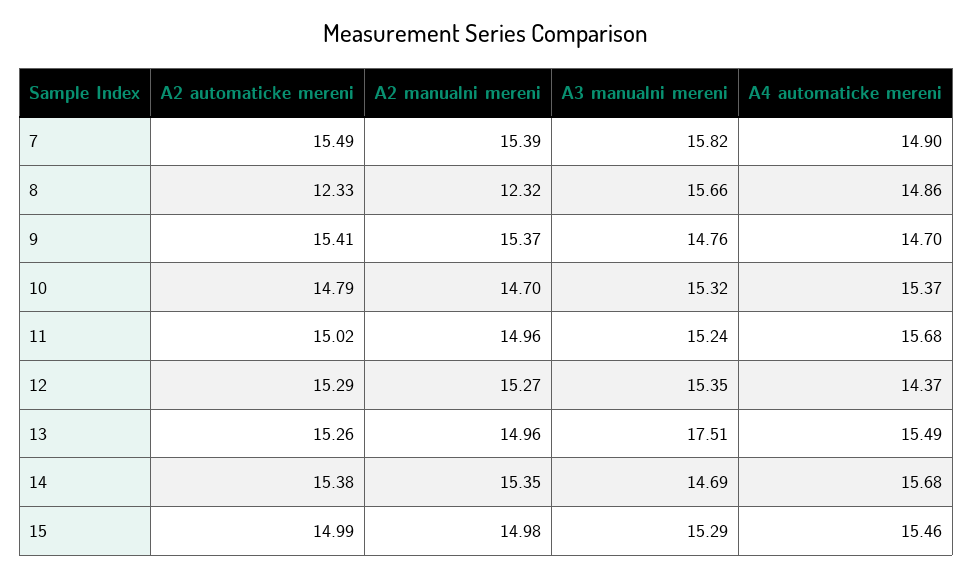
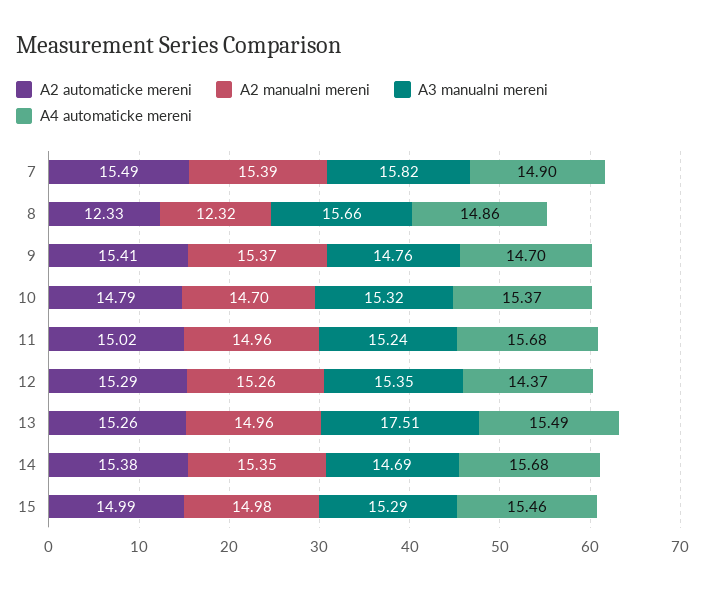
A2 manualni mereni, 12: 15.27 -> 15.26

